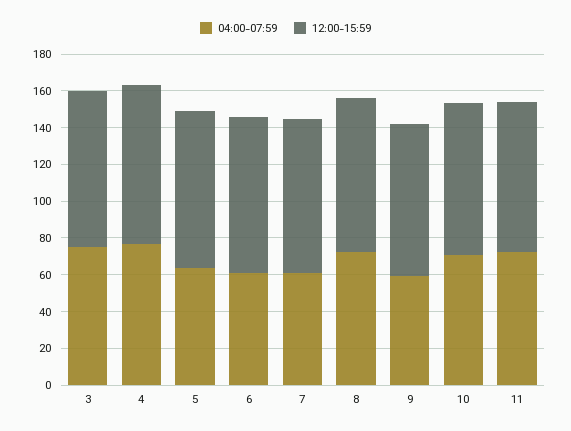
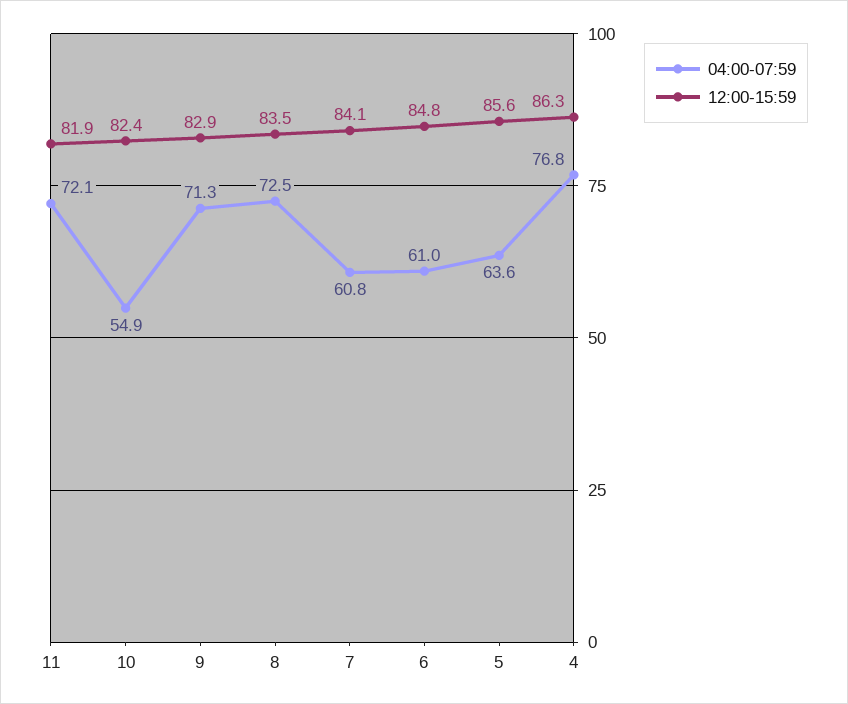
04:00-07:59, 3: 75 -> none
12:00-15:59, 3: 85 -> none
04:00-07:59, 9: 60 -> 71.3
04:00-07:59, 10: 70 -> 54.9

